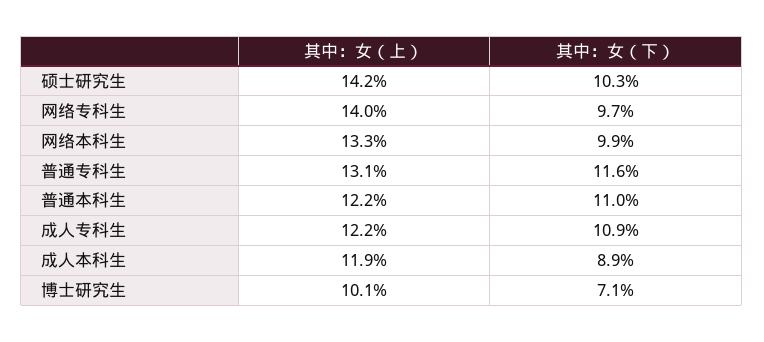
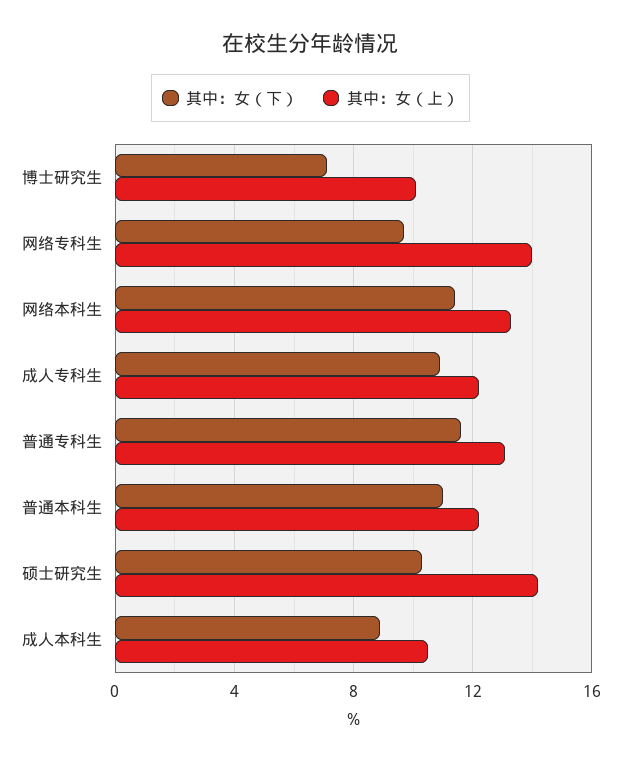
其中：女（下）, 网络本科生: 9.9 -> 11.5
其中：女（上）, 成人本科生: 11.9 -> 10.5

